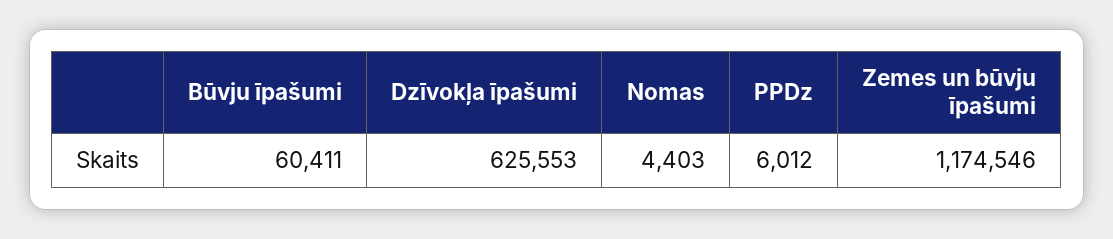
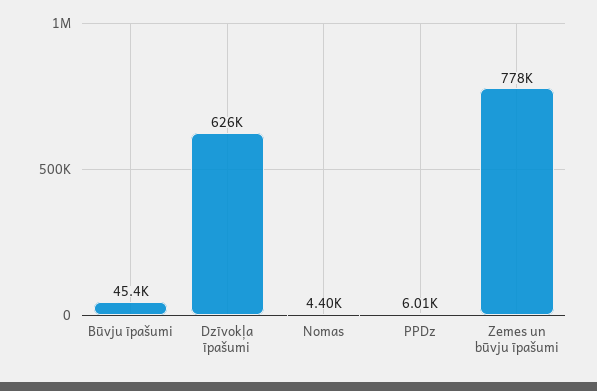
Būvju īpašumi: 60411 -> 45400
Zemes un būvju īpašumi: 1174546 -> 778000

